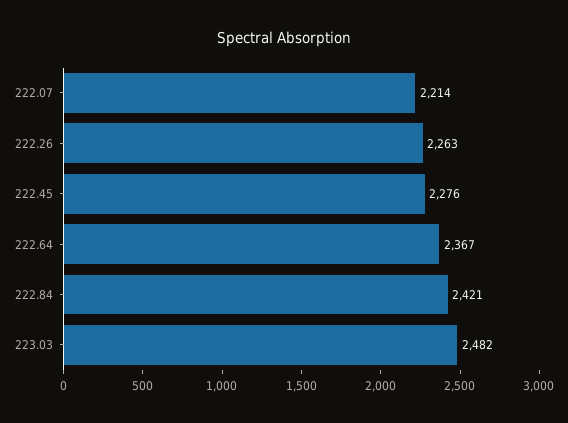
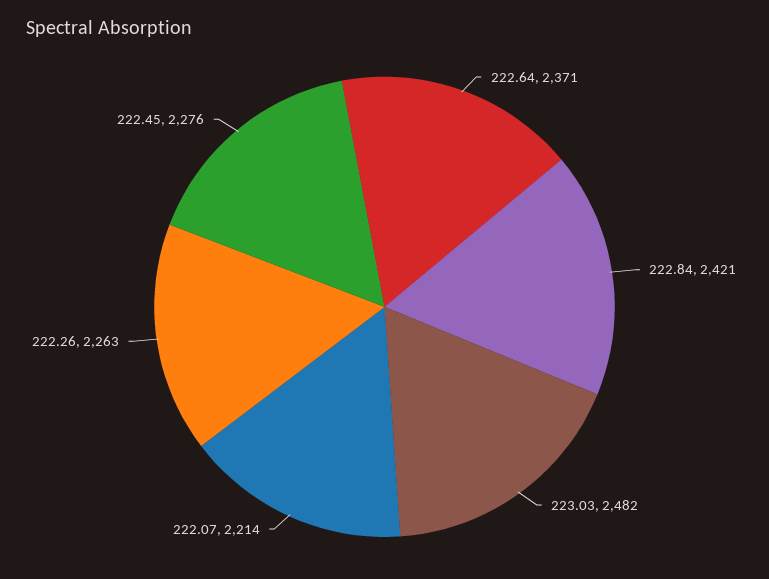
222.64: 2367 -> 2371

